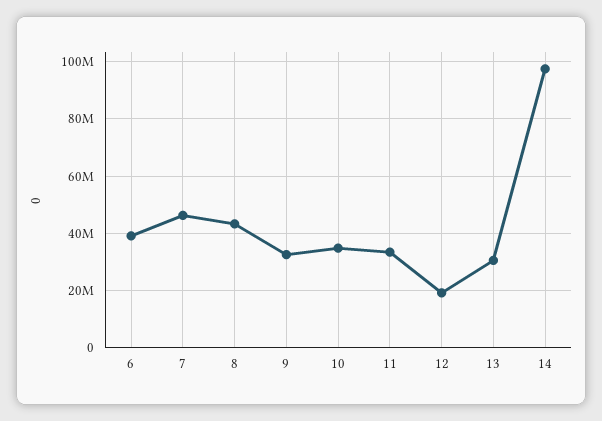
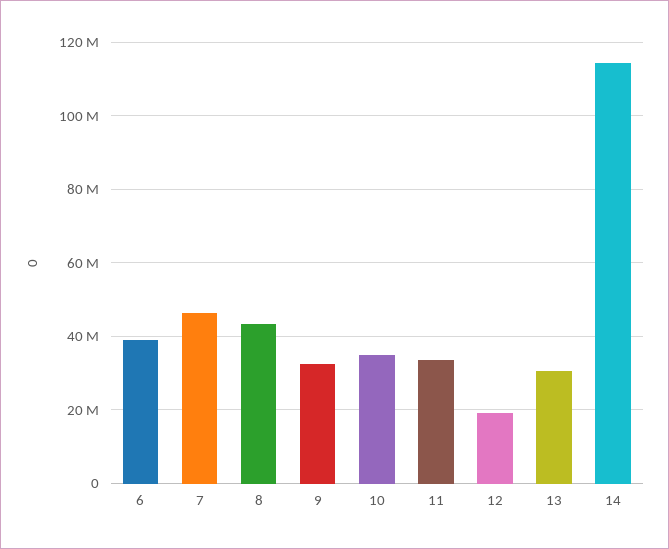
14: 97500000 -> 114000000

